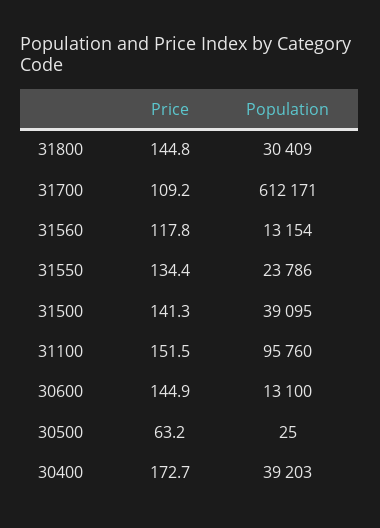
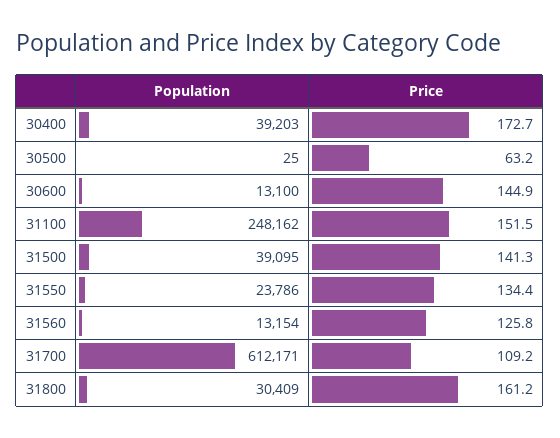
Price, 31800: 144.8 -> 161.2
Price, 31560: 117.8 -> 125.8
Population, 31100: 95760 -> 248162

